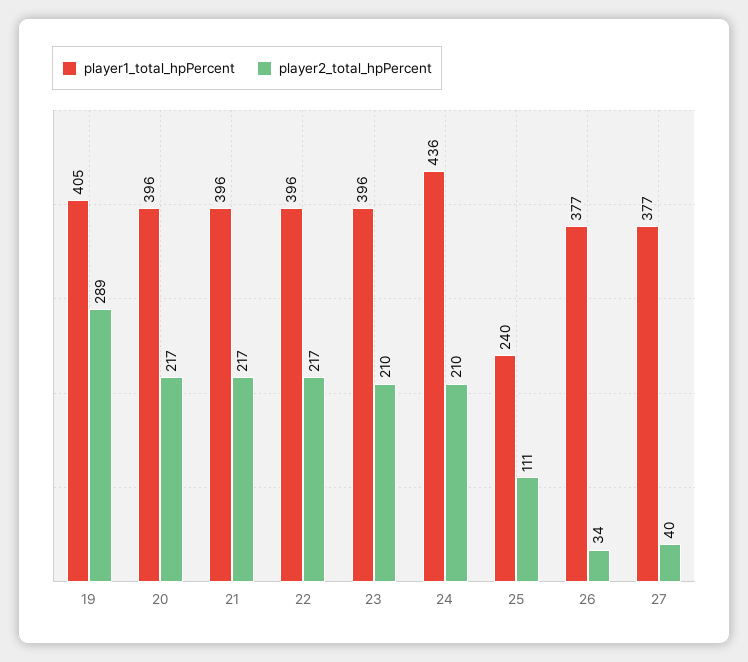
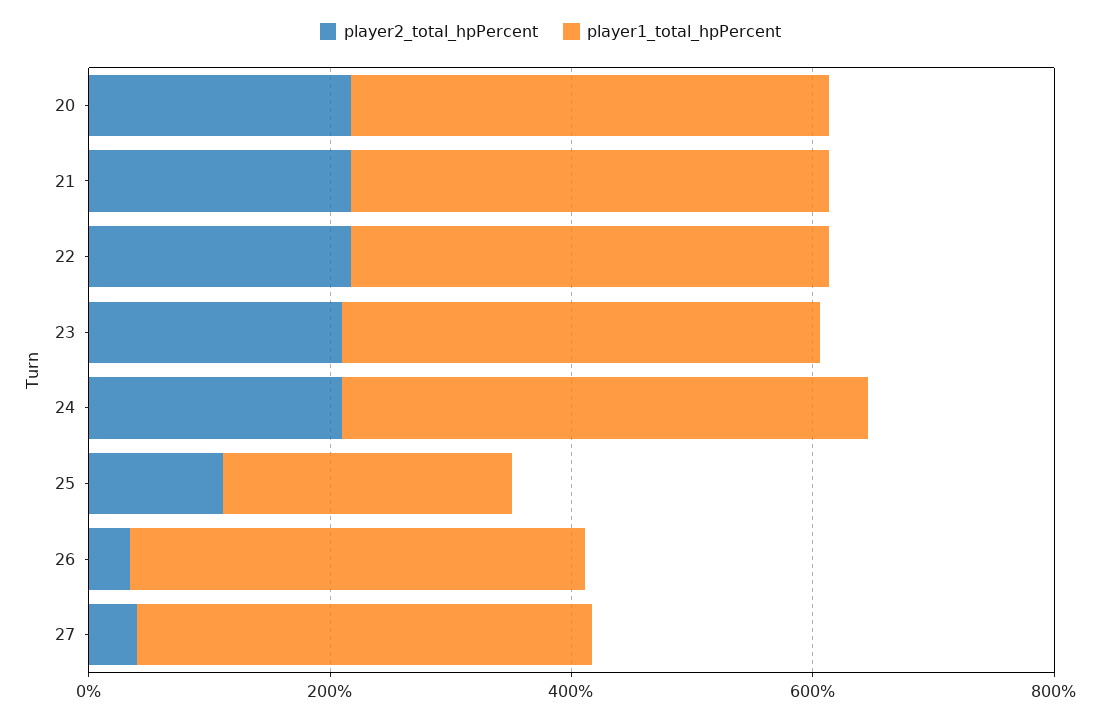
player1_total_hpPercent, 19: 405 -> none
player2_total_hpPercent, 19: 289 -> none

